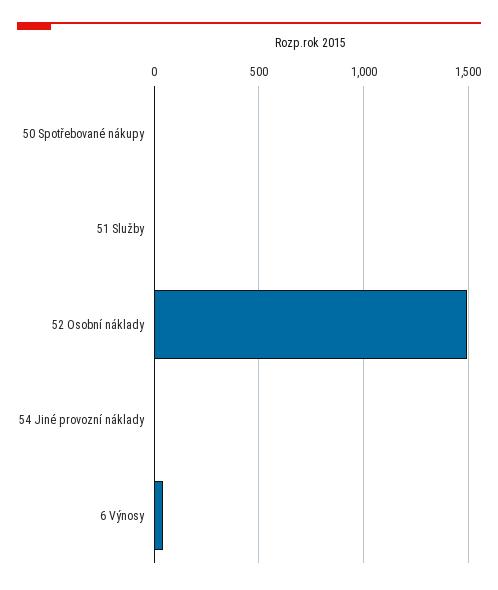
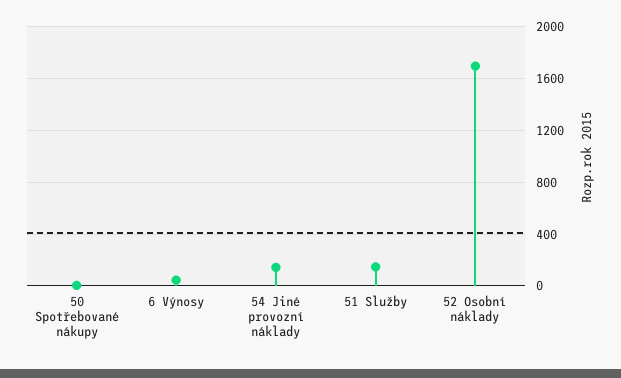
51 Služby: 0 -> 150
52 Osobní náklady: 1500 -> 1700
54 Jiné provozní náklady: 0 -> 150

